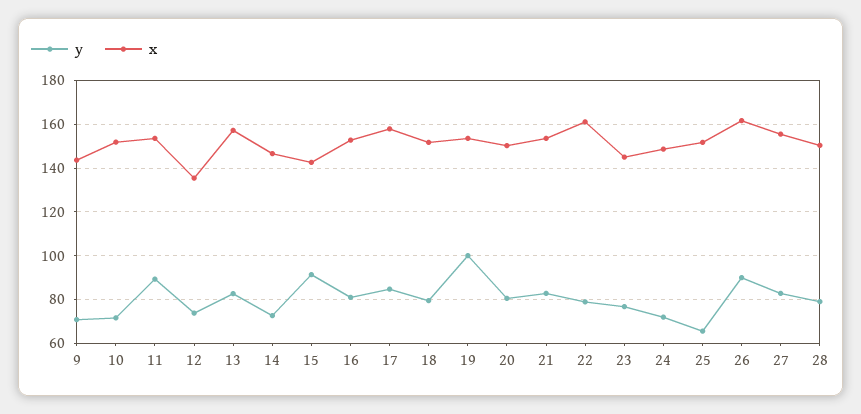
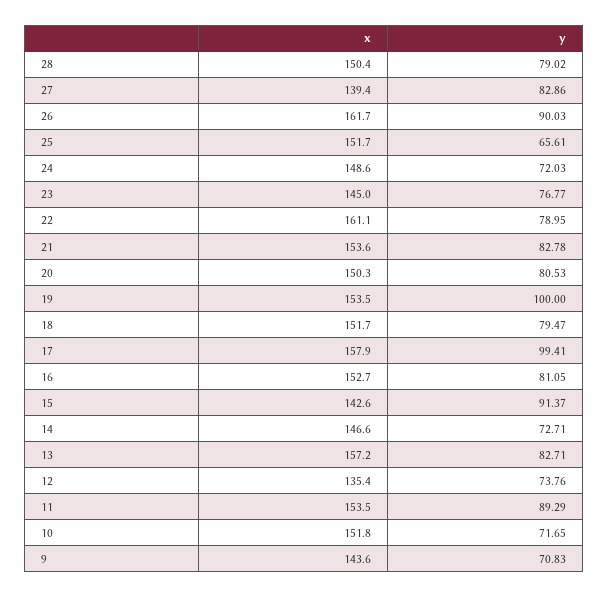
y, 17: 85 -> 99.41
x, 27: 155 -> 139.4

